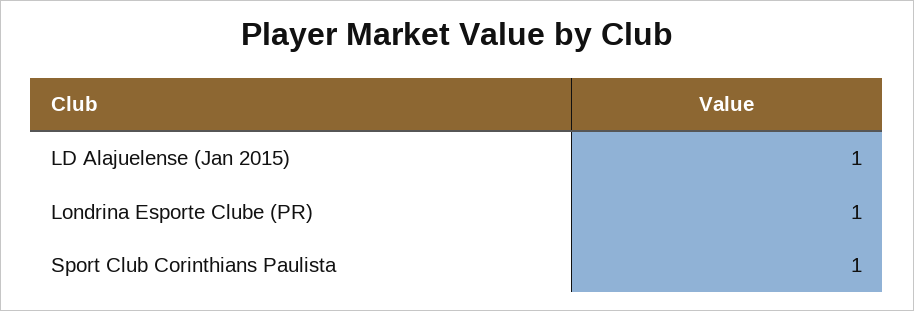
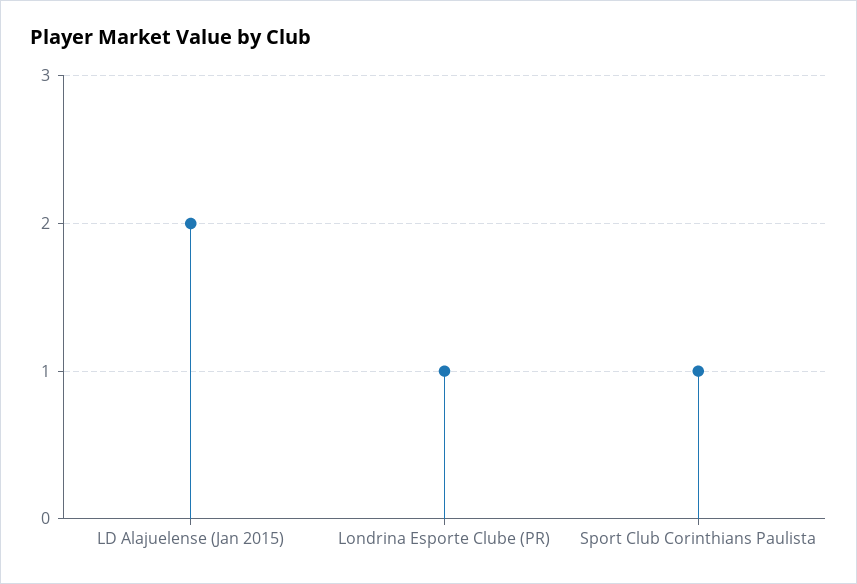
LD Alajuelense (Jan 2015): 1 -> 2

